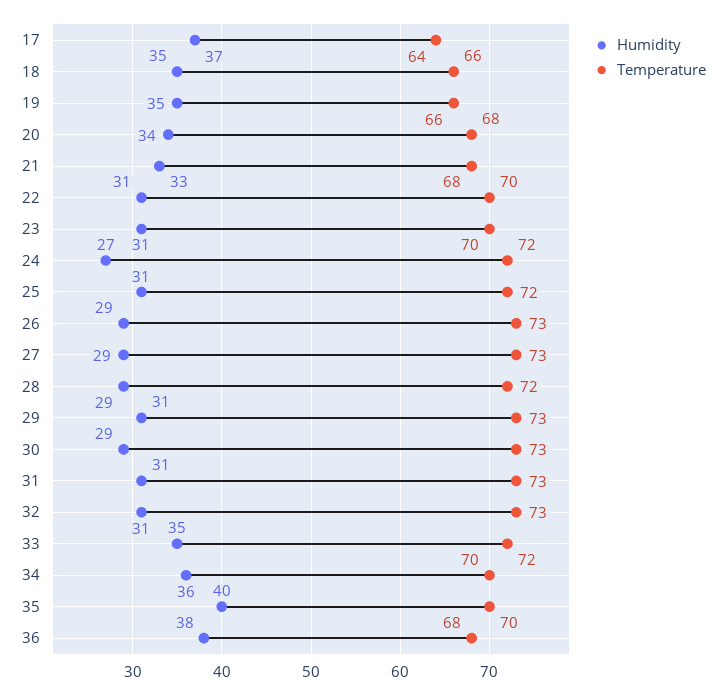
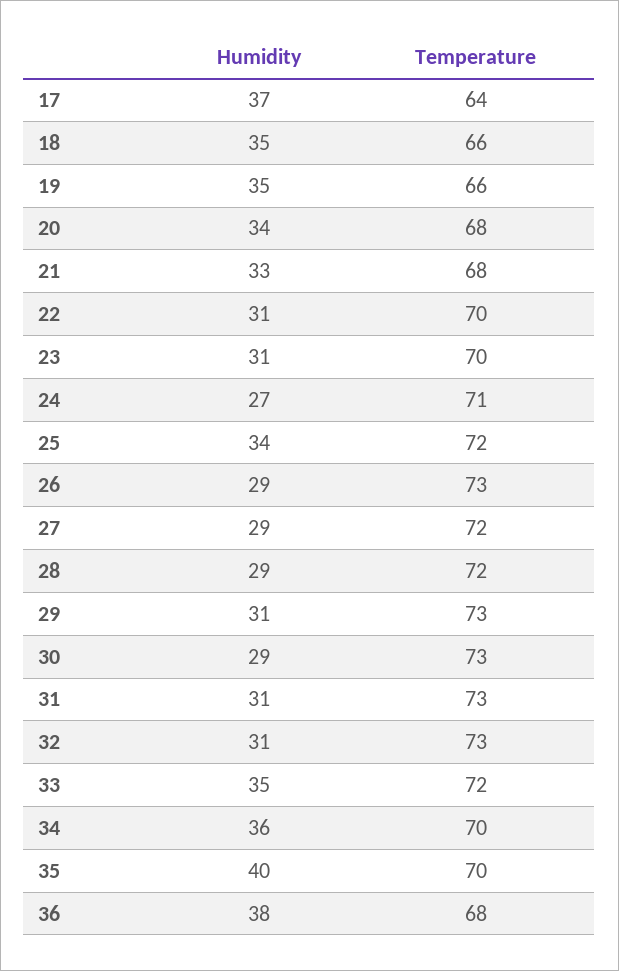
Temperature, 24: 72 -> 71
Humidity, 25: 31 -> 34
Temperature, 27: 73 -> 72

